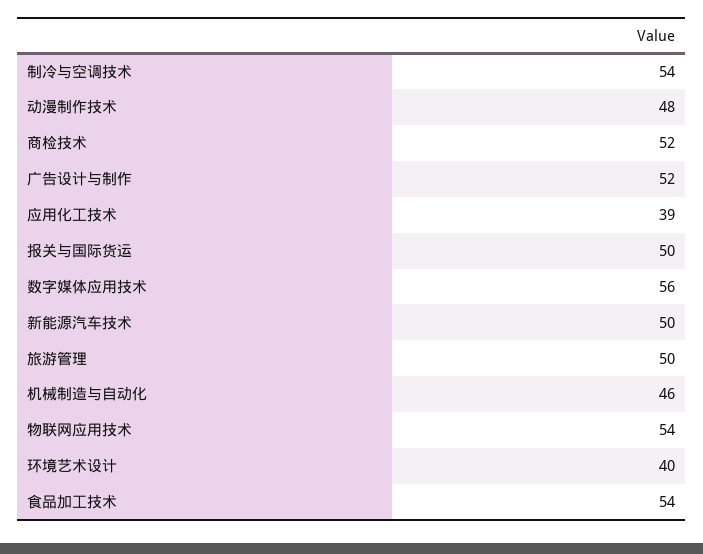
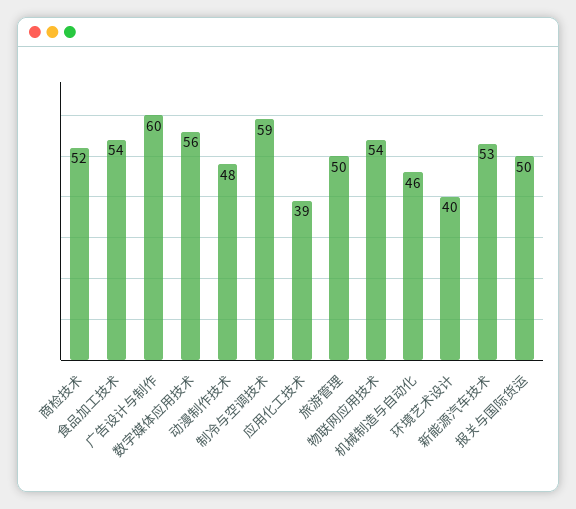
制冷与空调技术: 54 -> 59
广告设计与制作: 52 -> 60
新能源汽车技术: 50 -> 53

